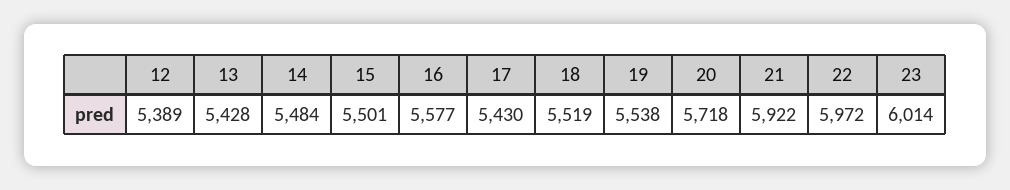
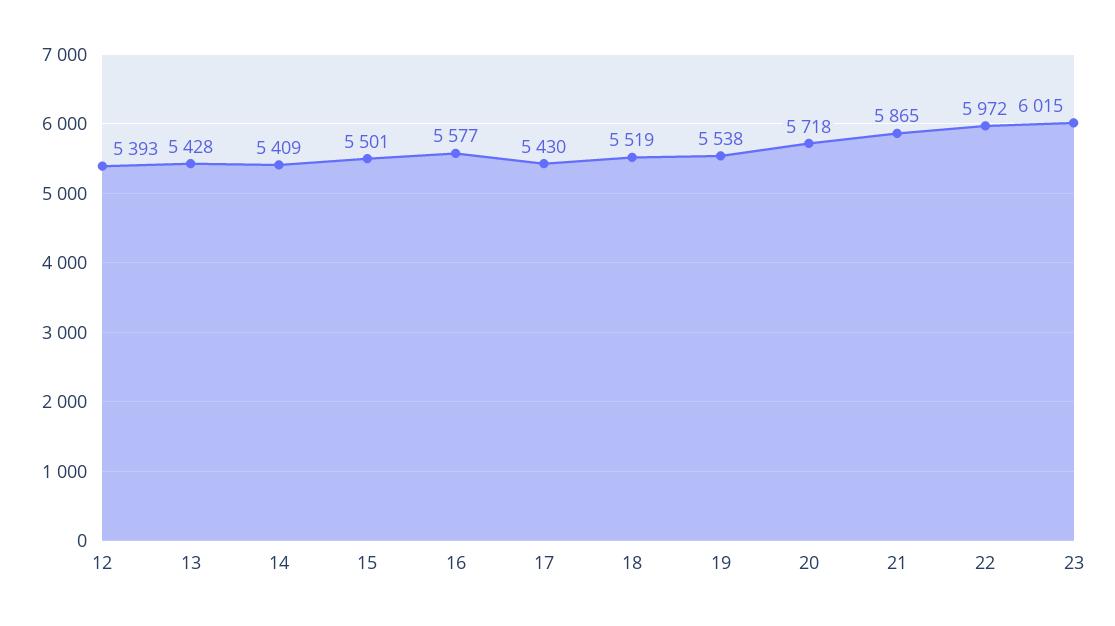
12: 5389 -> 5393
14: 5484 -> 5409
21: 5922 -> 5865
23: 6014 -> 6015

